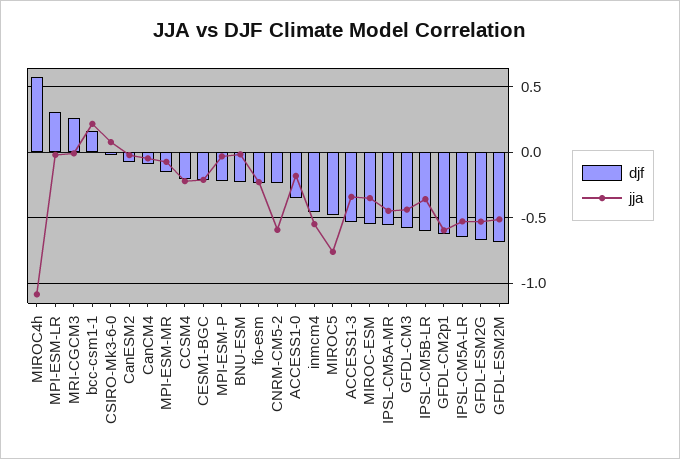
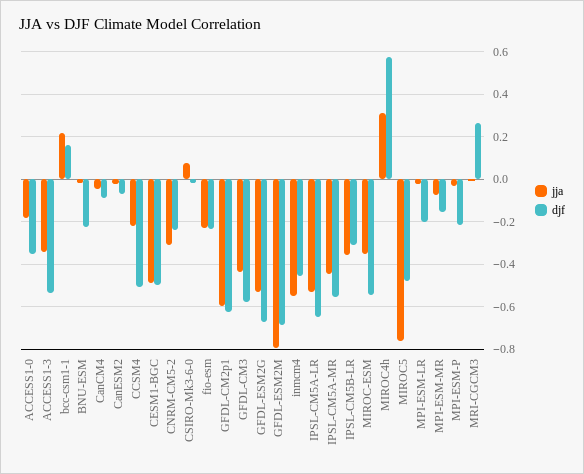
jja, MIROC4h: -1.1 -> 0.3
djf, MPI-ESM-LR: 0.3 -> -0.2
djf, CCSM4: -0.2 -> -0.5
djf, CESM1-BGC: -0.2 -> -0.5
jja, CESM1-BGC: -0.2 -> -0.5
jja, CNRM-CM5-2: -0.6 -> -0.3
djf, IPSL-CM5B-LR: -0.6 -> -0.3
jja, GFDL-ESM2M: -0.5 -> -0.8

